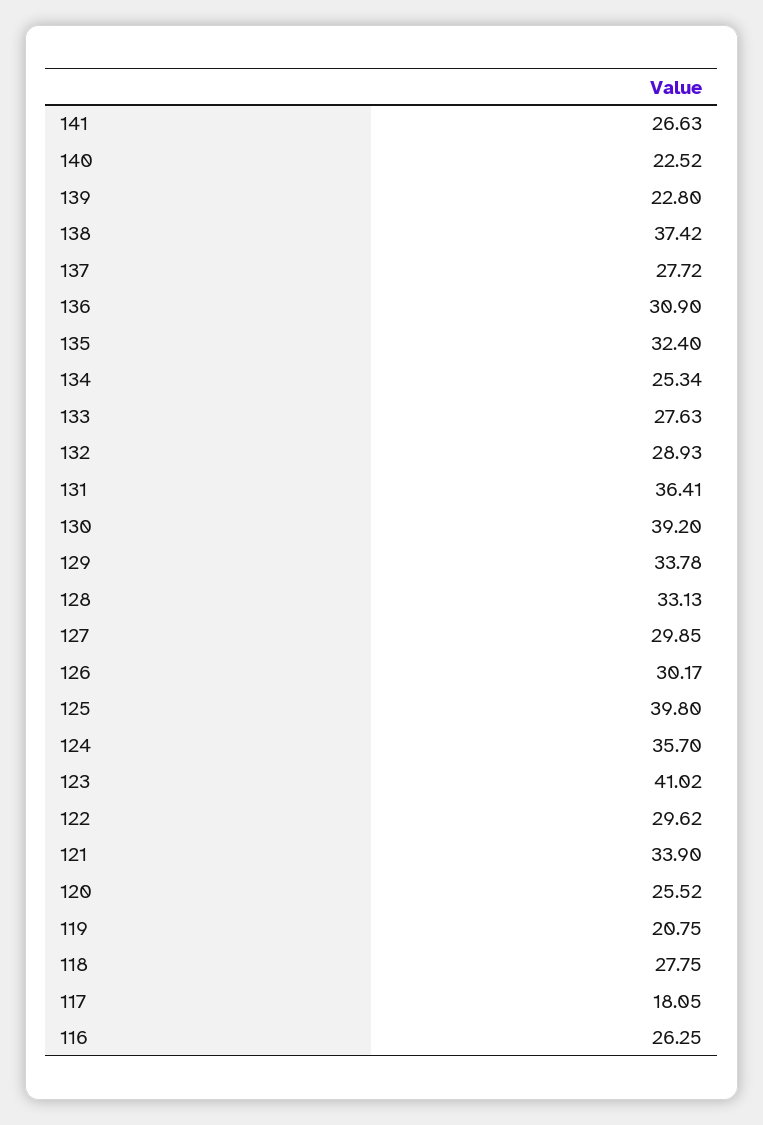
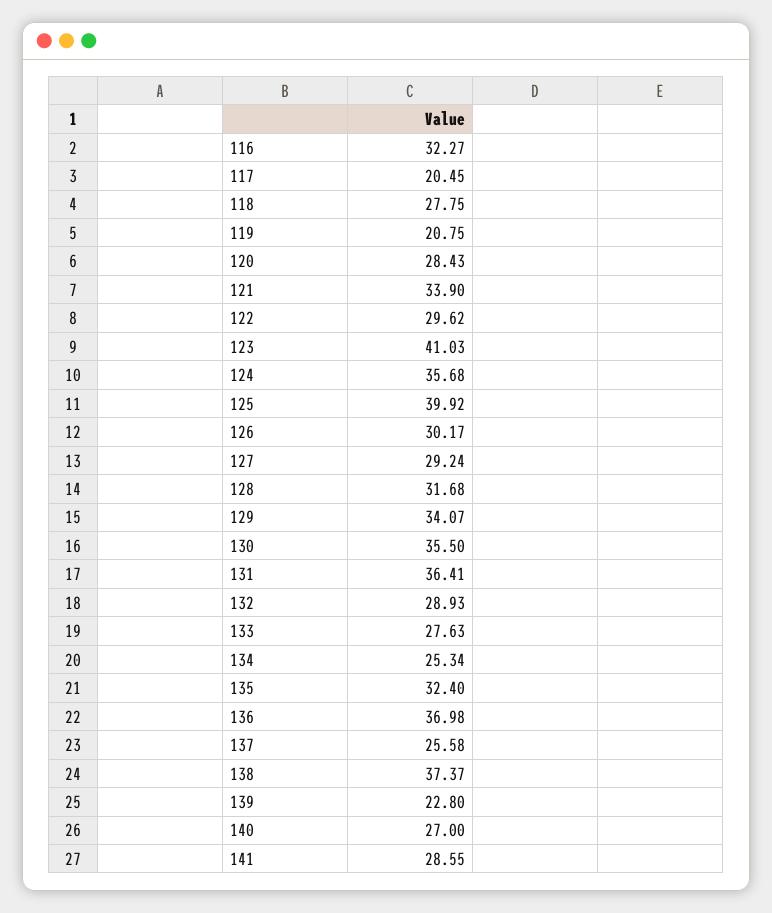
141: 26.63 -> 28.55
140: 22.52 -> 27
138: 37.42 -> 37.37
137: 27.72 -> 25.58
136: 30.9 -> 36.98
130: 39.2 -> 35.5
129: 33.78 -> 34.07
128: 33.13 -> 31.68
127: 29.85 -> 29.24
125: 39.8 -> 39.92
124: 35.7 -> 35.68
123: 41.02 -> 41.03
120: 25.52 -> 28.43
117: 18.05 -> 20.45
116: 26.25 -> 32.27

